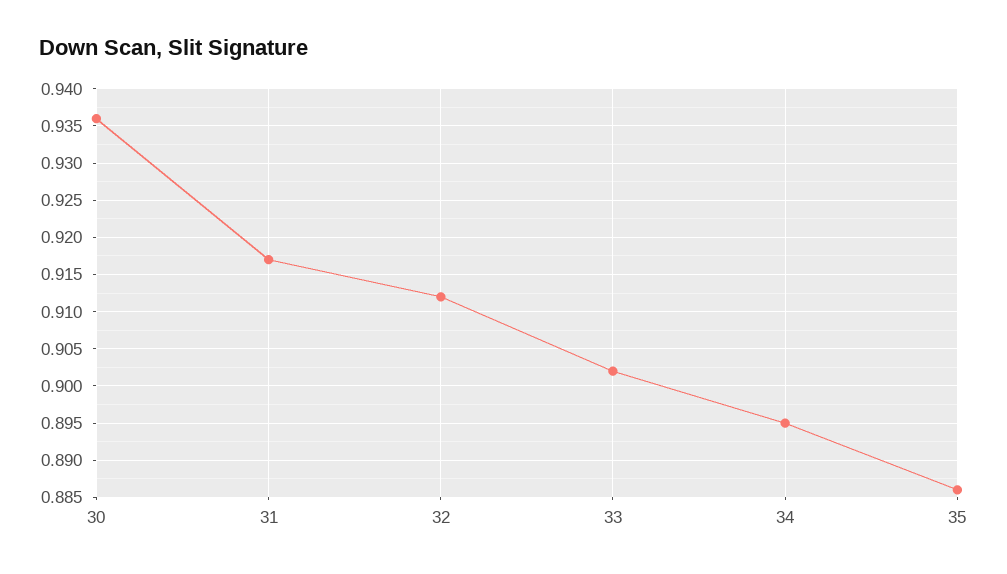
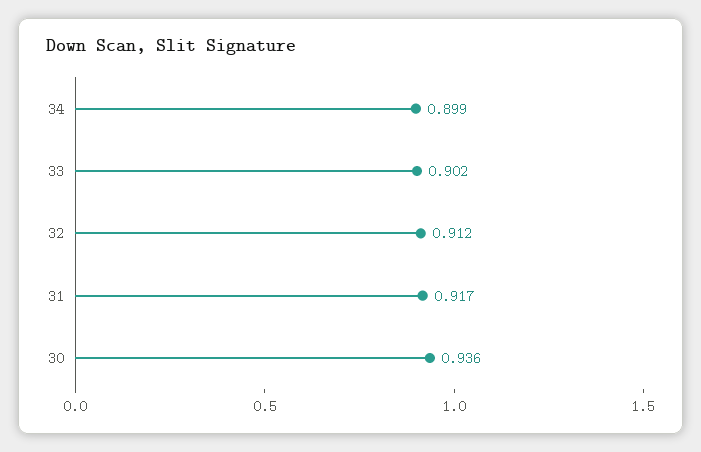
34: 0.895 -> 0.899
35: 0.886 -> none

